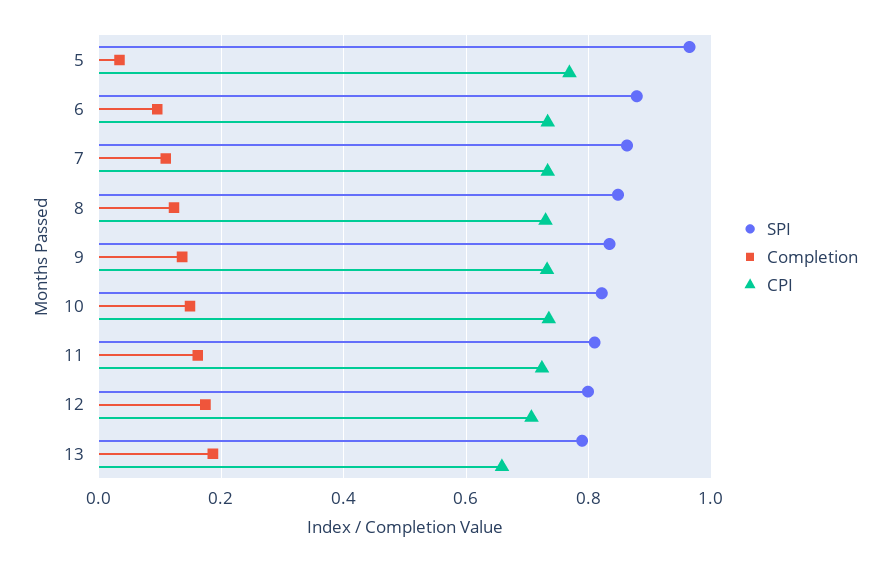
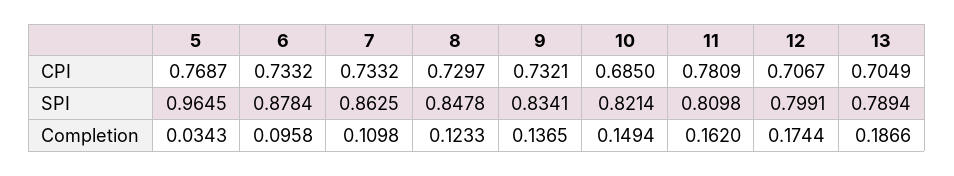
CPI, 10: 0.74 -> 0.685
CPI, 11: 0.72 -> 0.7809
CPI, 13: 0.66 -> 0.7049

